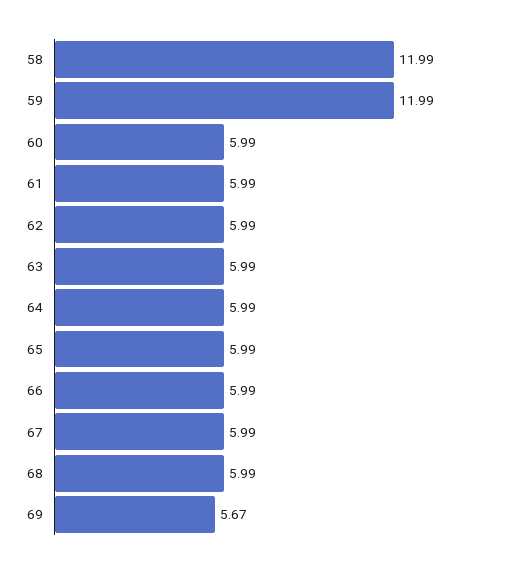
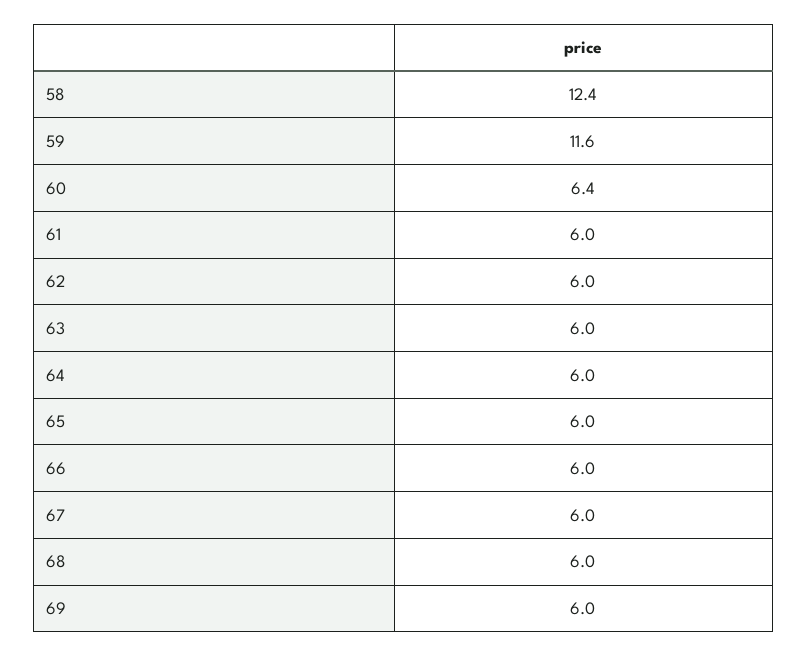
58: 11.99 -> 12.4
59: 11.99 -> 11.6
60: 5.99 -> 6.4
69: 5.67 -> 6

